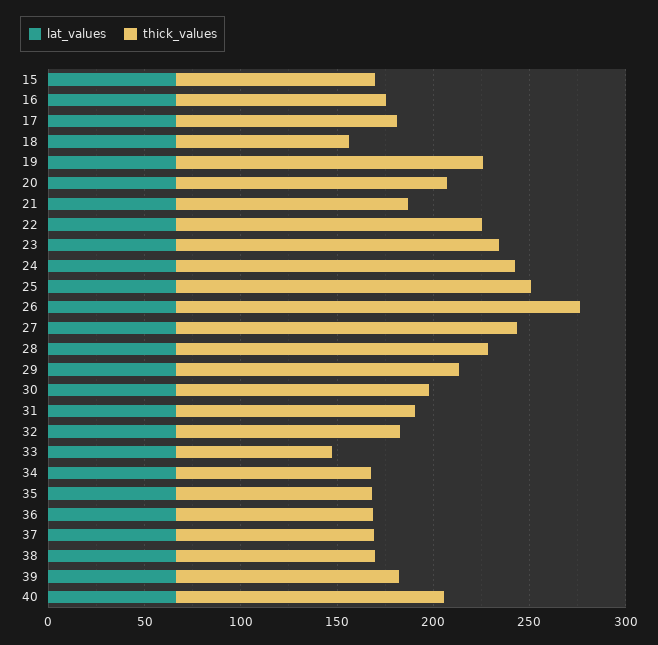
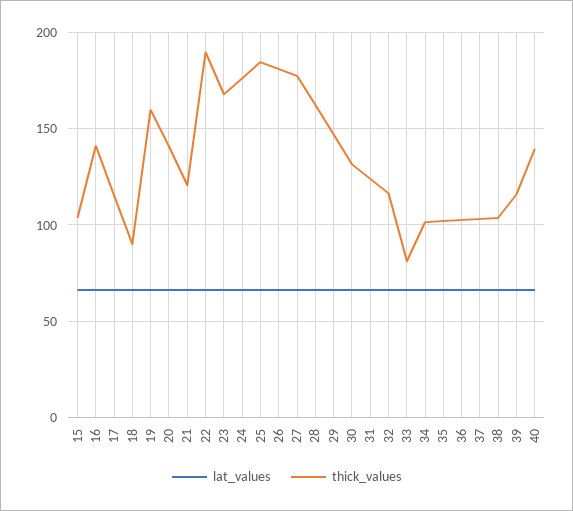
thick_values, 16: 110 -> 140
thick_values, 22: 160 -> 190
thick_values, 26: 210 -> 180

